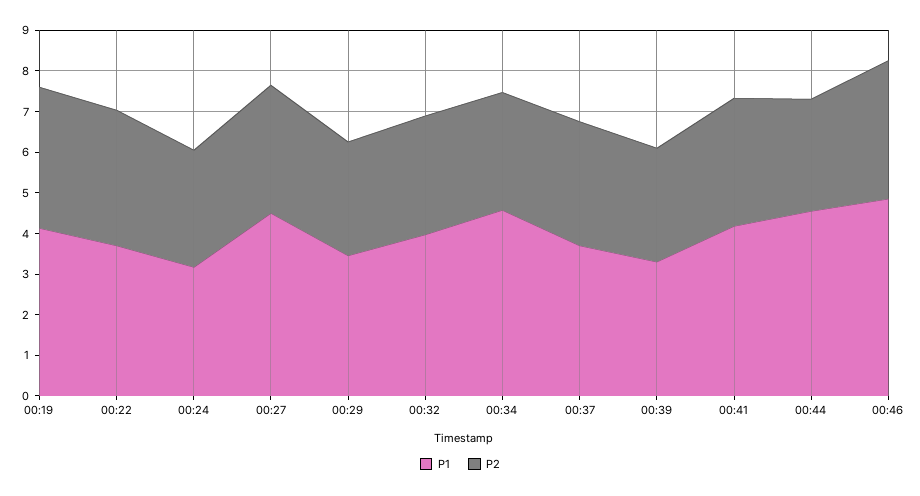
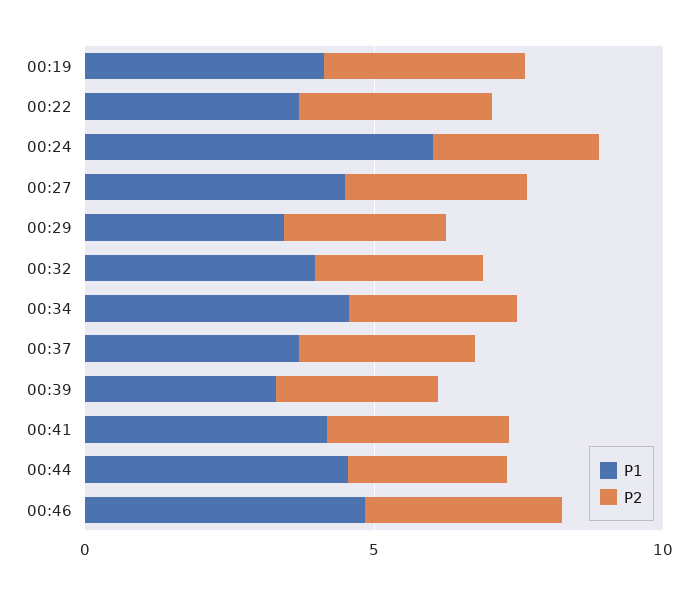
P1, 00:24: 3.2 -> 6

